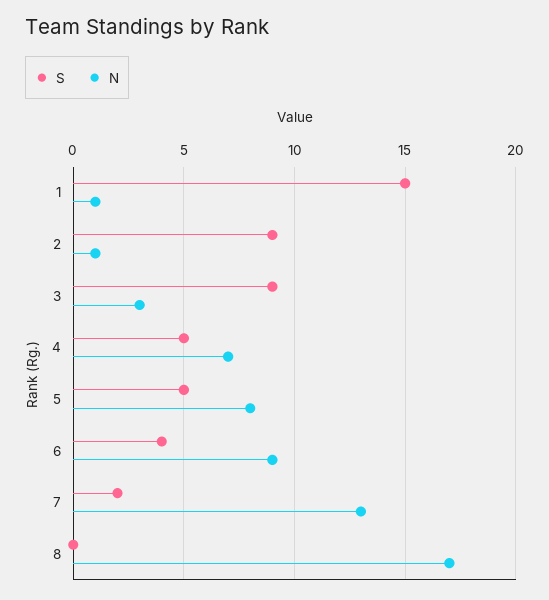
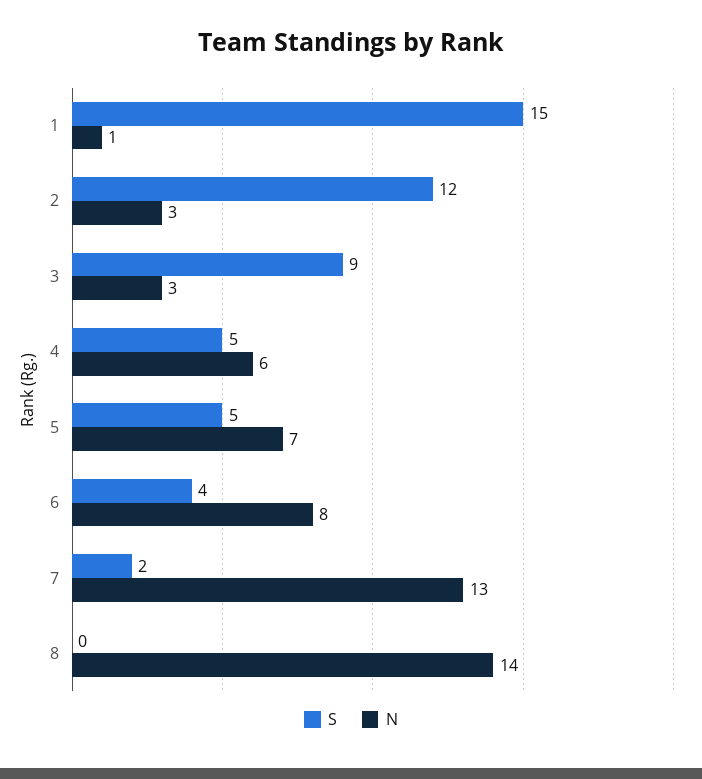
S, 2: 9 -> 12
N, 2: 1 -> 3
N, 4: 7 -> 6
N, 5: 8 -> 7
N, 6: 9 -> 8
N, 8: 17 -> 14

